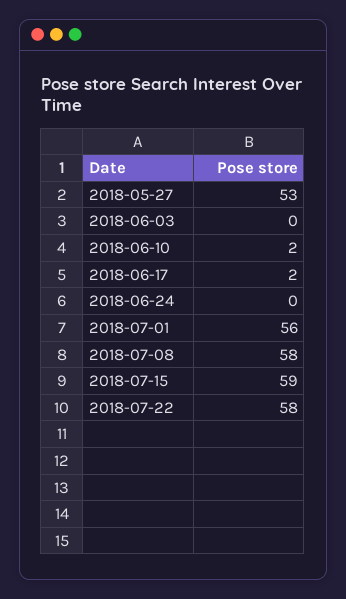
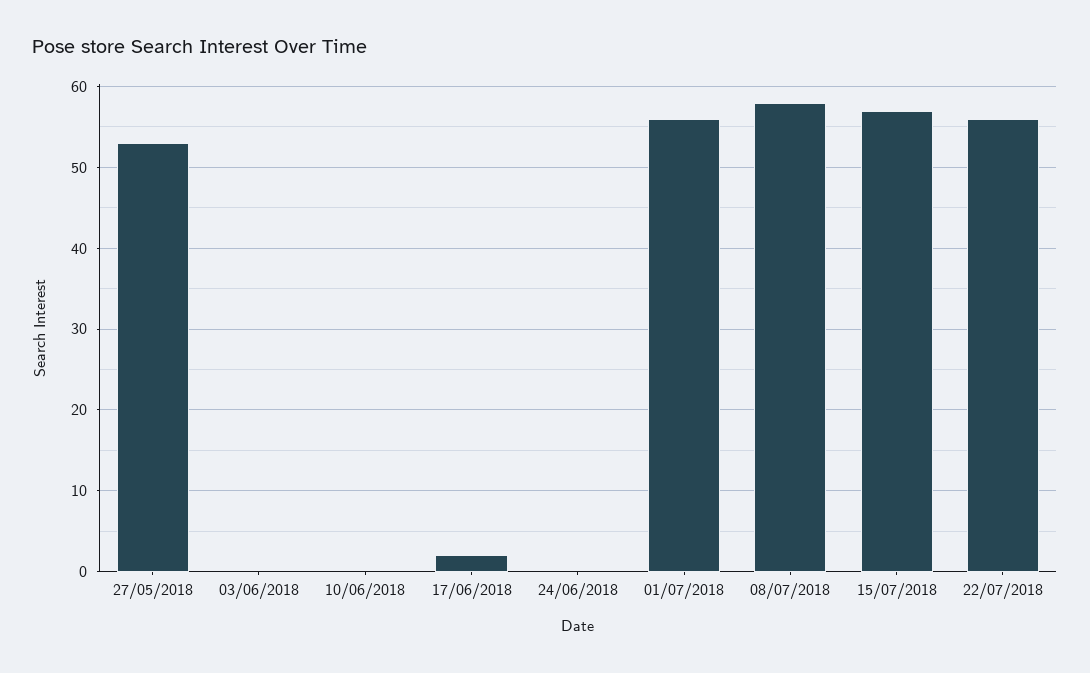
2018-06-10: 2 -> 0
2018-07-15: 59 -> 57
2018-07-22: 58 -> 56

